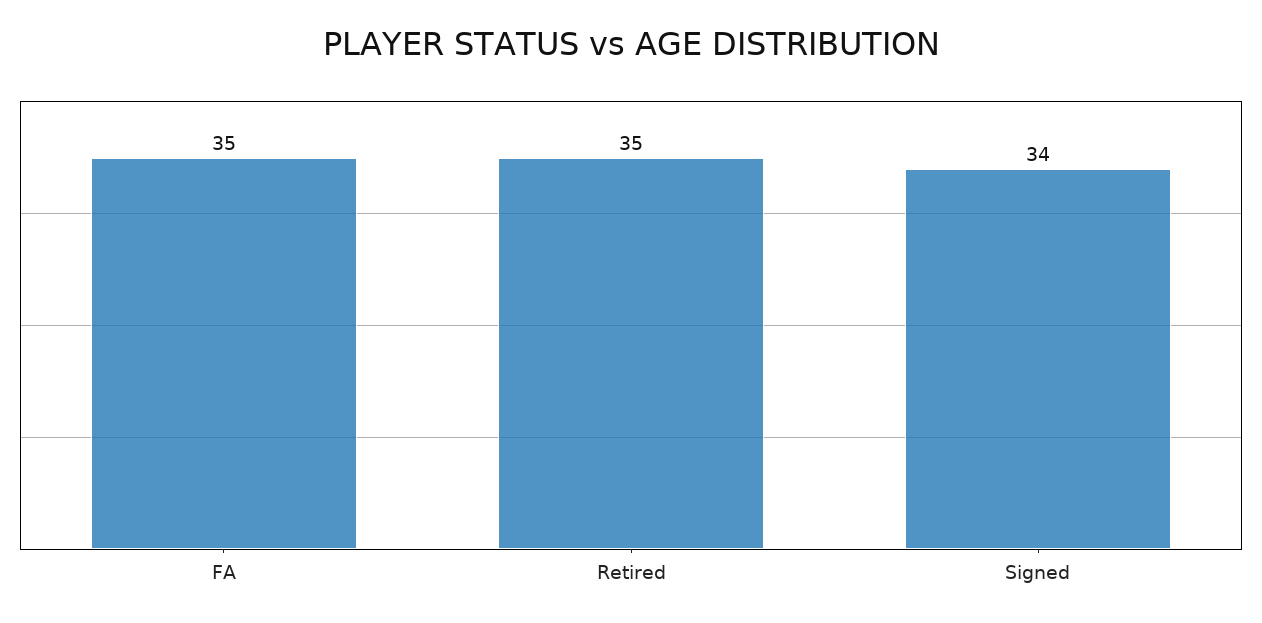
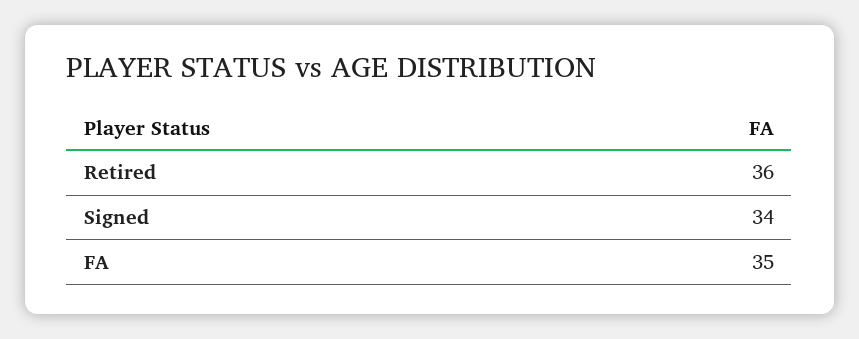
Retired: 35 -> 36

